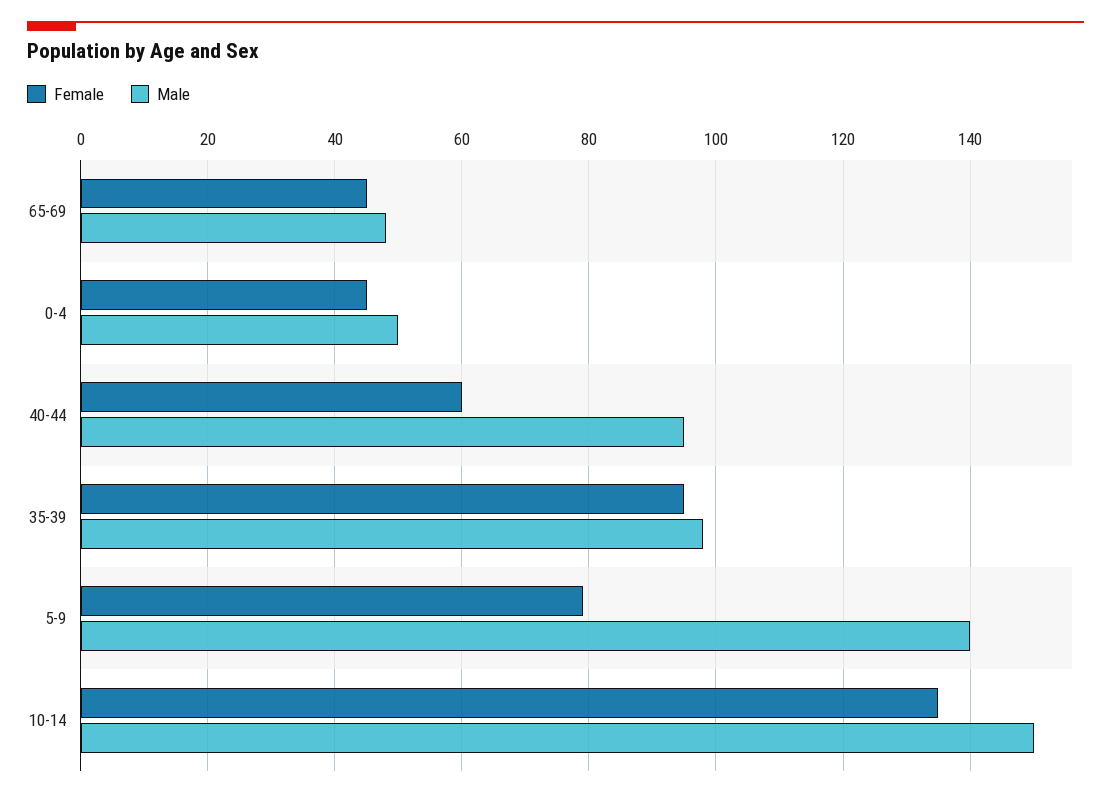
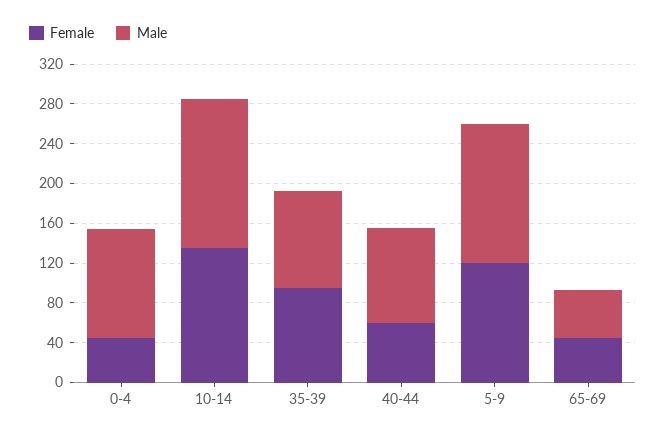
Male, 0-4: 50 -> 110
Female, 5-9: 80 -> 120

